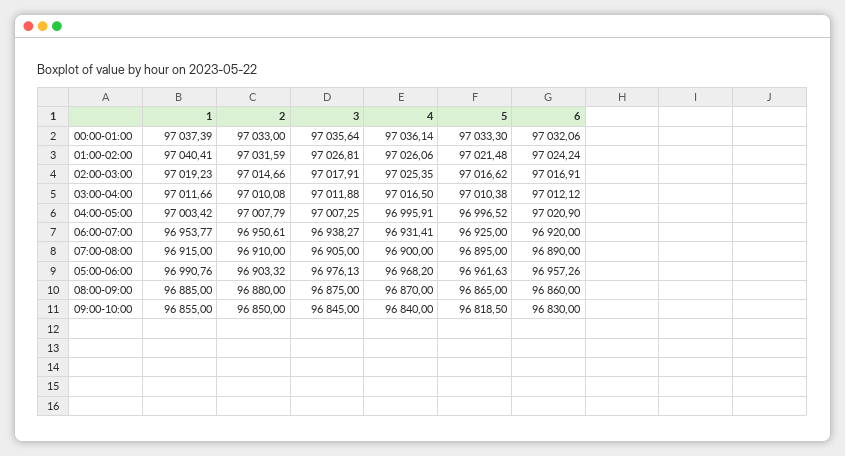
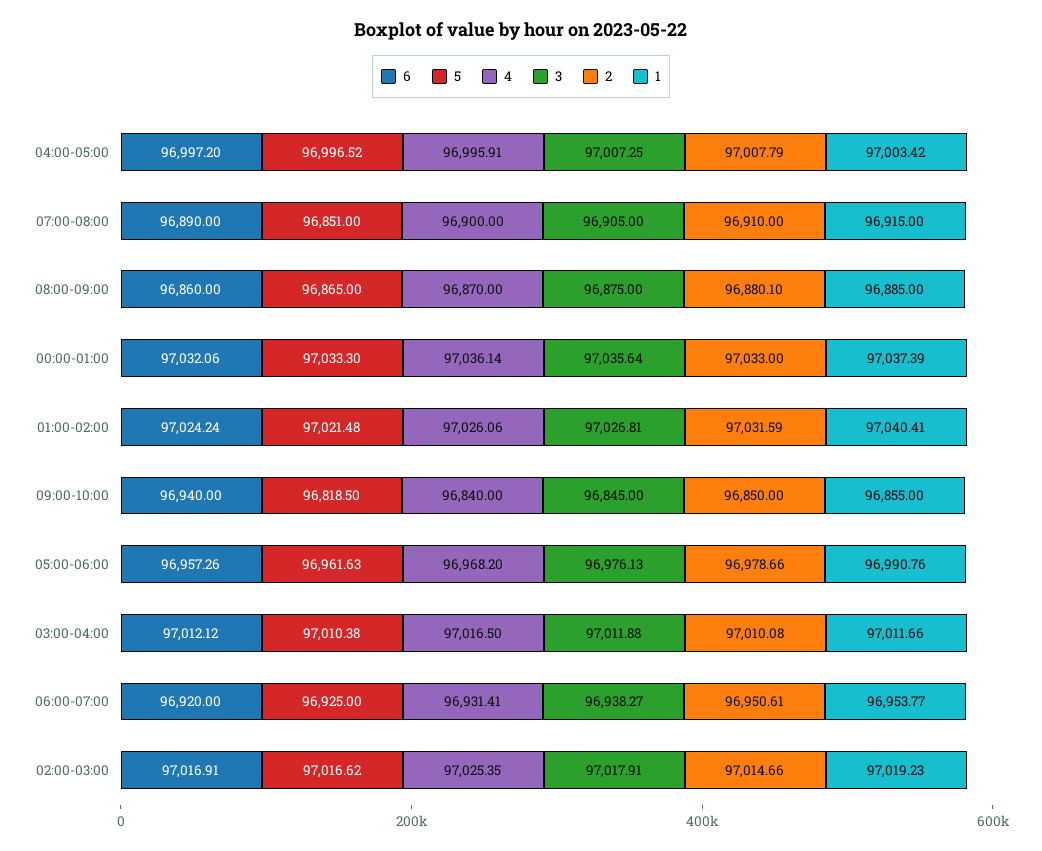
6, 04:00-05:00: 97020.9 -> 96997.2
5, 07:00-08:00: 96895 -> 96851
2, 05:00-06:00: 96903.32 -> 96978.66
2, 08:00-09:00: 96880 -> 96880.1
6, 09:00-10:00: 96830 -> 96940

